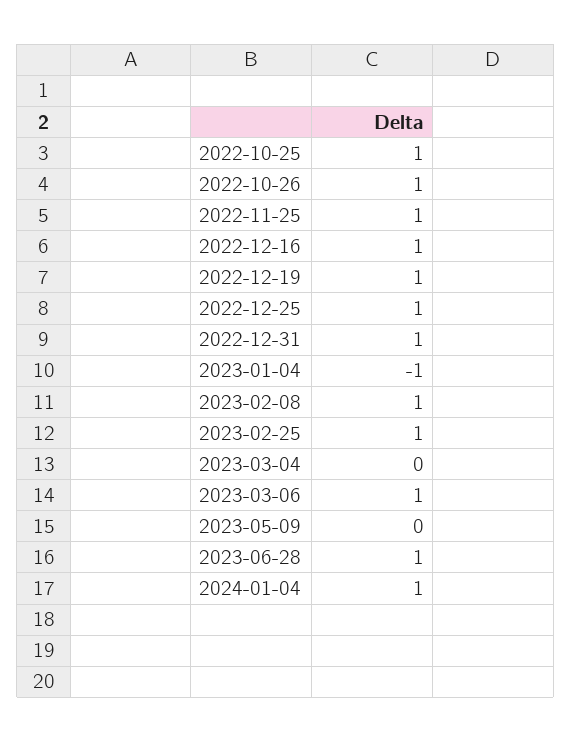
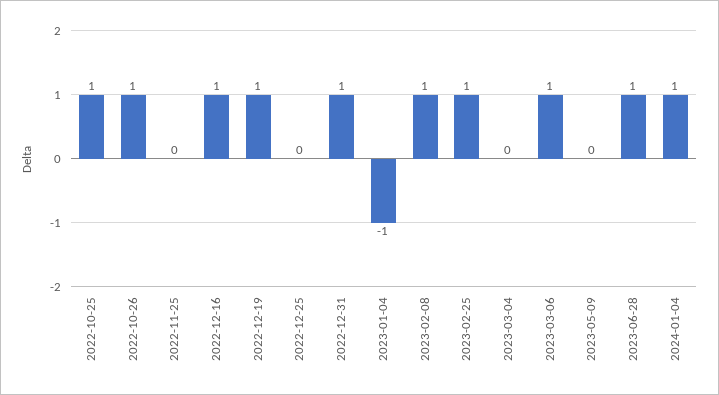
2022-11-25: 1 -> 0
2022-12-25: 1 -> 0

